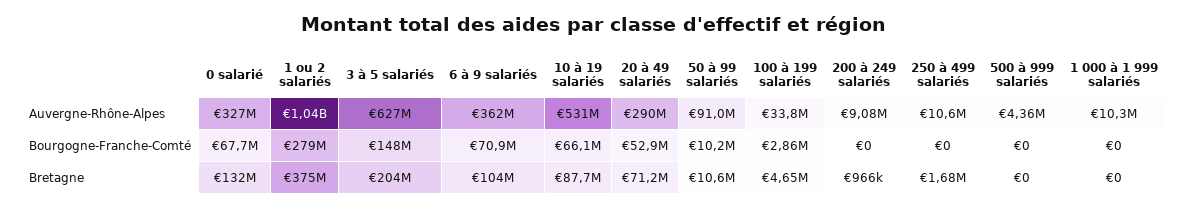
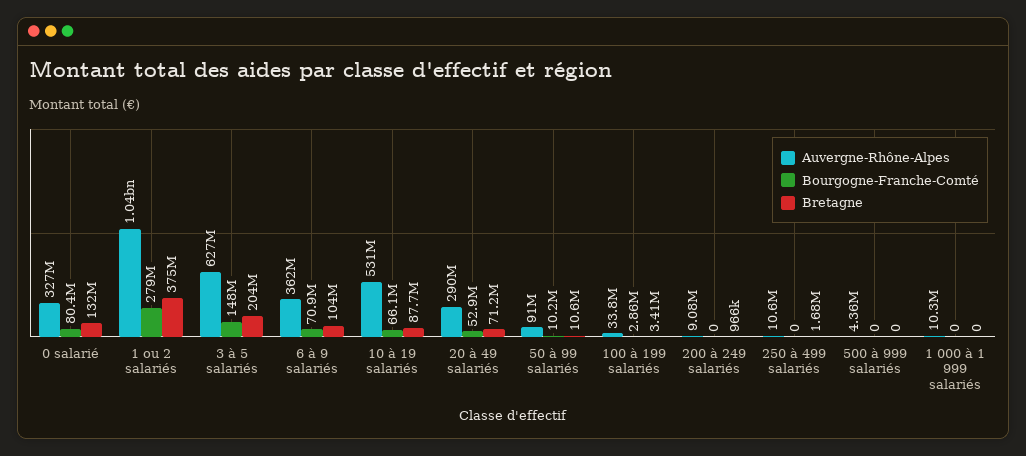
Bourgogne-Franche-Comté, 0 salarié: 67700000 -> 80400000
Bretagne, 100 à 199 salariés: 4650000 -> 3410000

